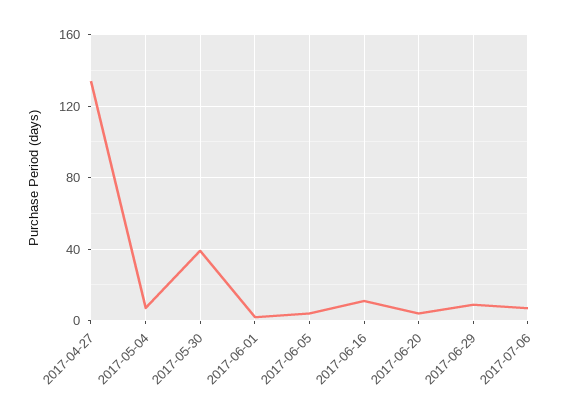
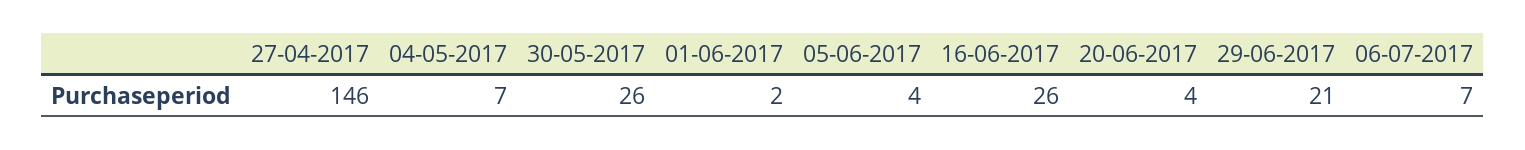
2017-04-27: 135 -> 146
2017-05-30: 40 -> 26
2017-06-16: 10 -> 26
2017-06-29: 10 -> 21

